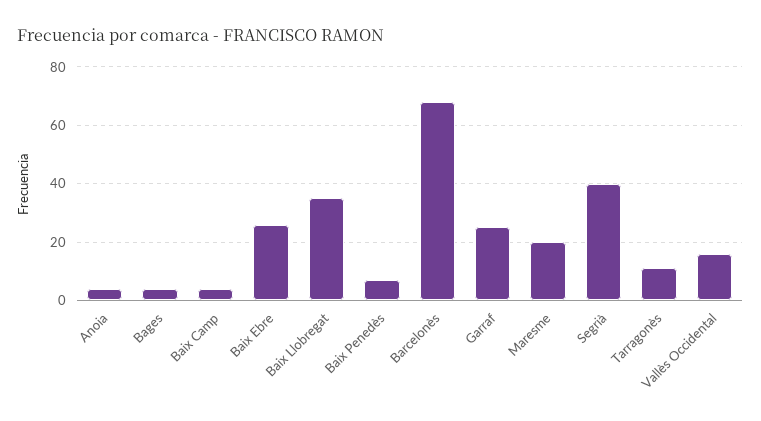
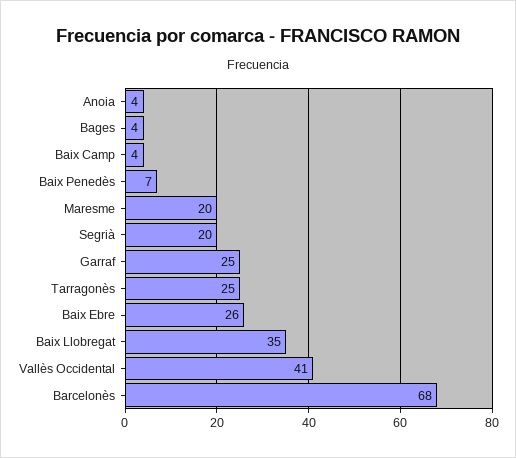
Segrià: 40 -> 20
Tarragonès: 10 -> 25
Vallès Occidental: 15 -> 41

